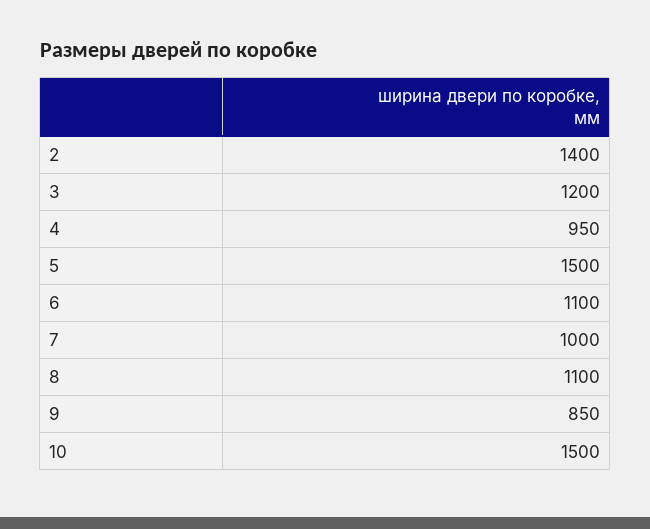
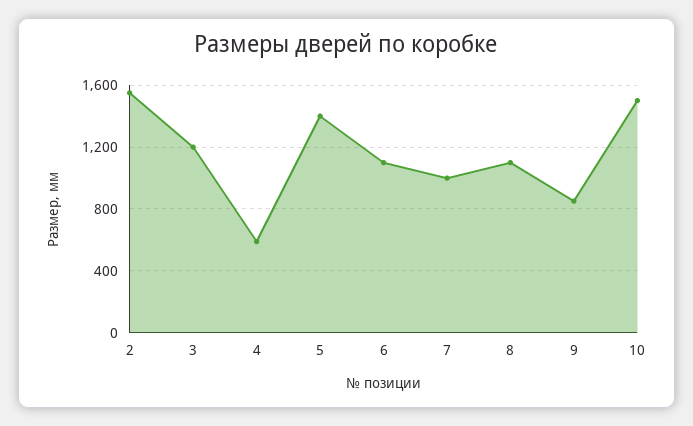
2: 1400 -> 1550
4: 950 -> 600
5: 1500 -> 1400

